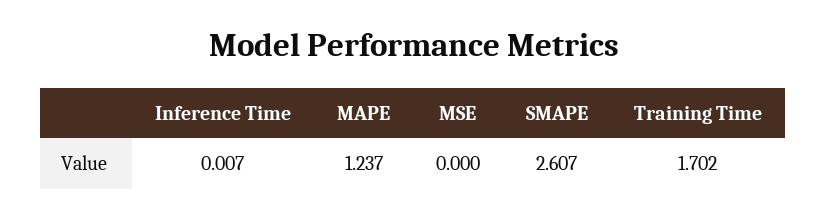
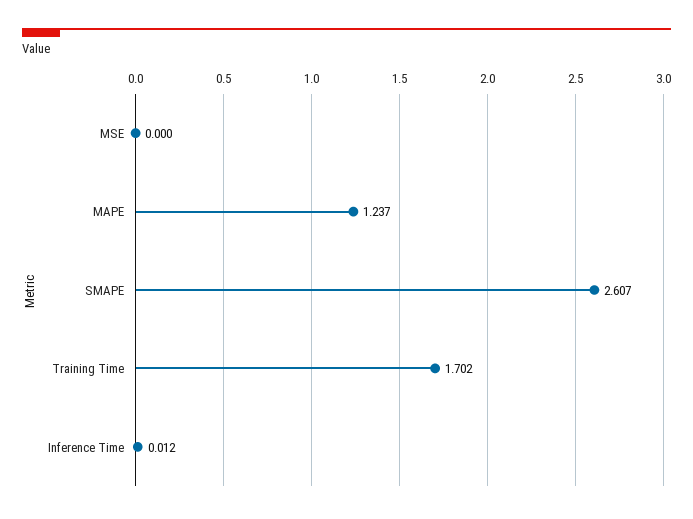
Inference Time: 0.007 -> 0.012

